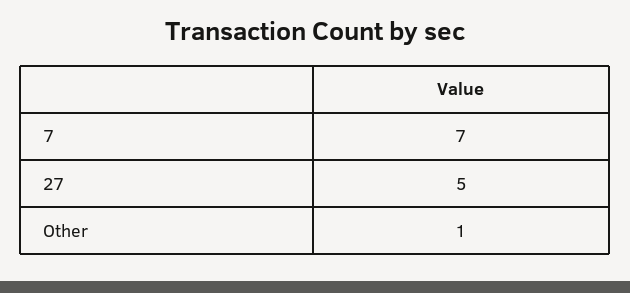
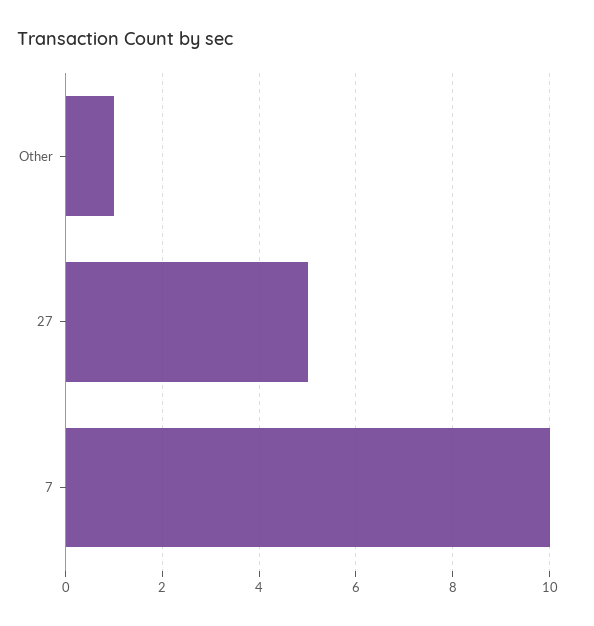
7: 7 -> 10

